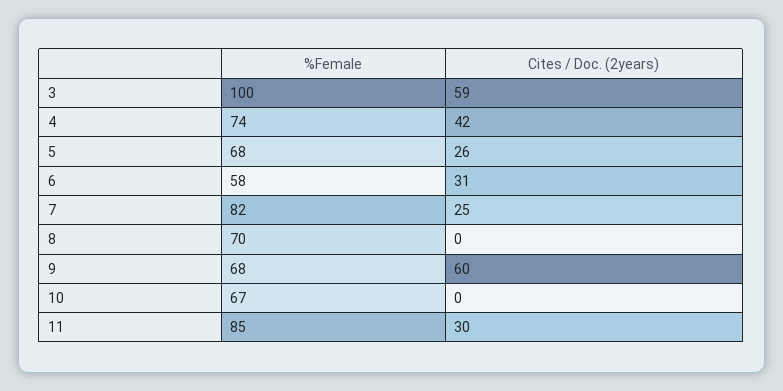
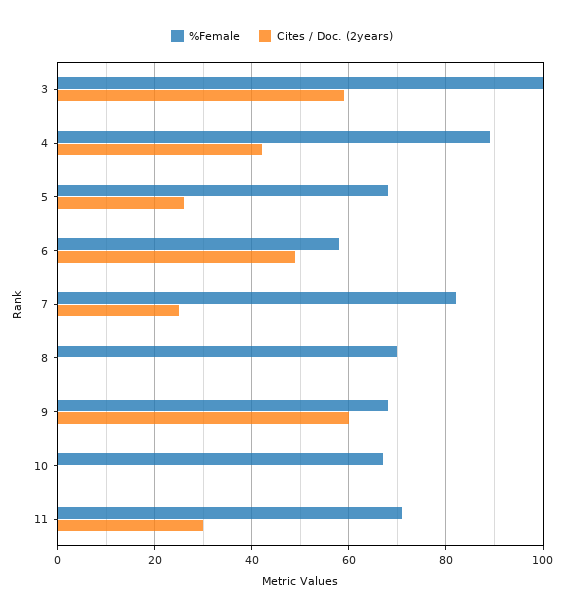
%Female, 4: 74 -> 90
Cites / Doc. (2years), 6: 31 -> 50
%Female, 11: 85 -> 70

